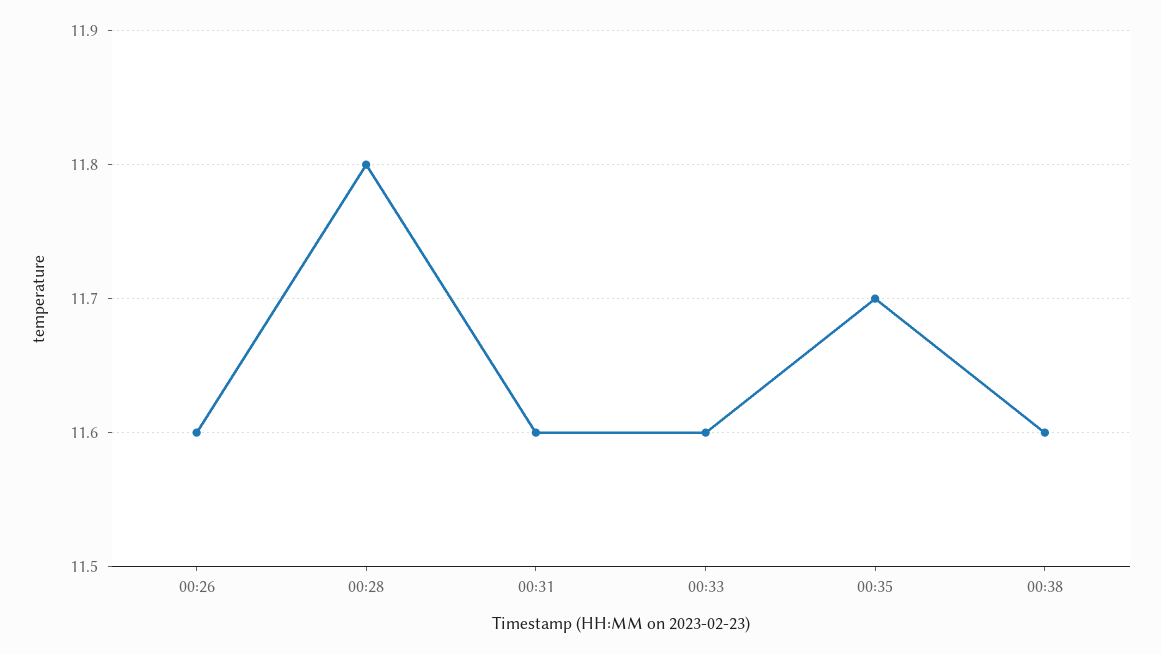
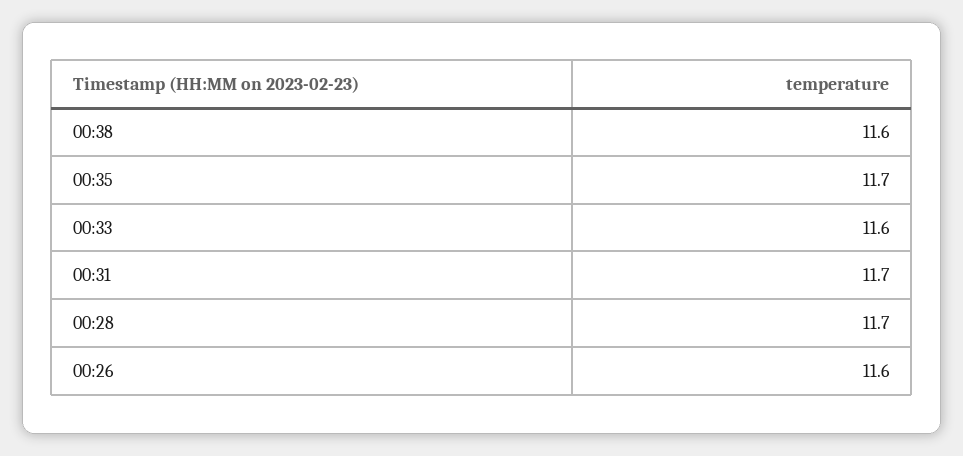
00:28: 11.8 -> 11.7
00:31: 11.6 -> 11.7

